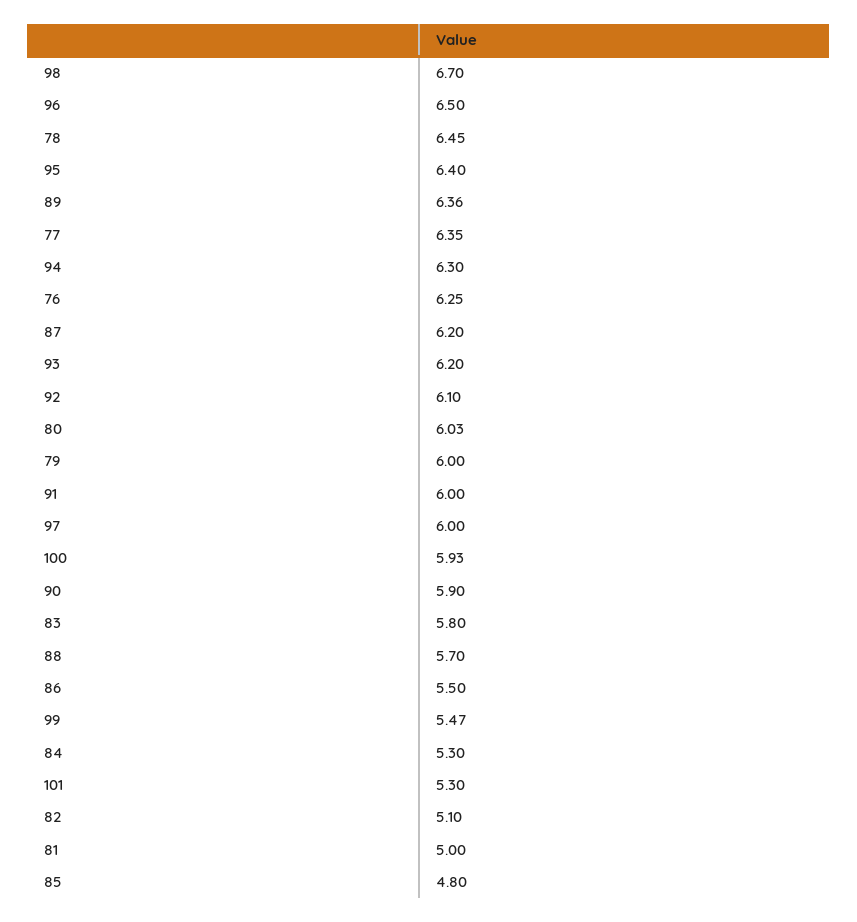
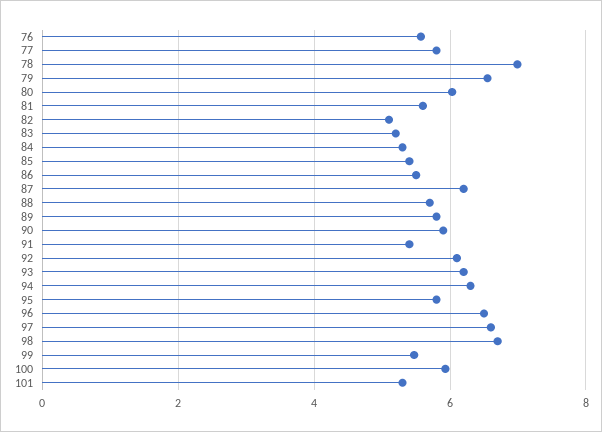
78: 6.45 -> 7
95: 6.4 -> 5.8
89: 6.36 -> 5.8
77: 6.35 -> 5.8
76: 6.25 -> 5.6
79: 6 -> 6.6
91: 6 -> 5.4
97: 6 -> 6.6
83: 5.8 -> 5.2
81: 5 -> 5.6
85: 4.8 -> 5.4

